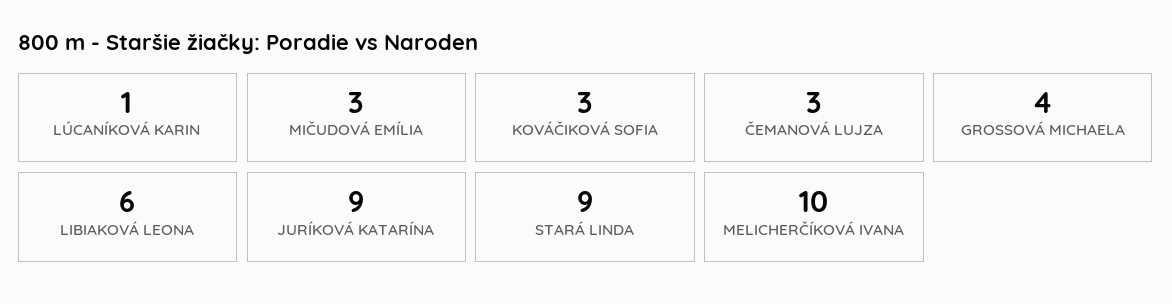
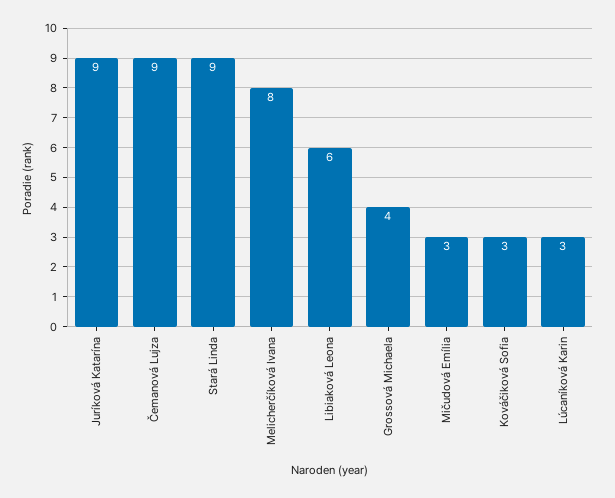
LÚCANÍKOVÁ KARIN: 1 -> 3
ČEMANOVÁ LUJZA: 3 -> 9
MELICHERČÍKOVÁ IVANA: 10 -> 8

